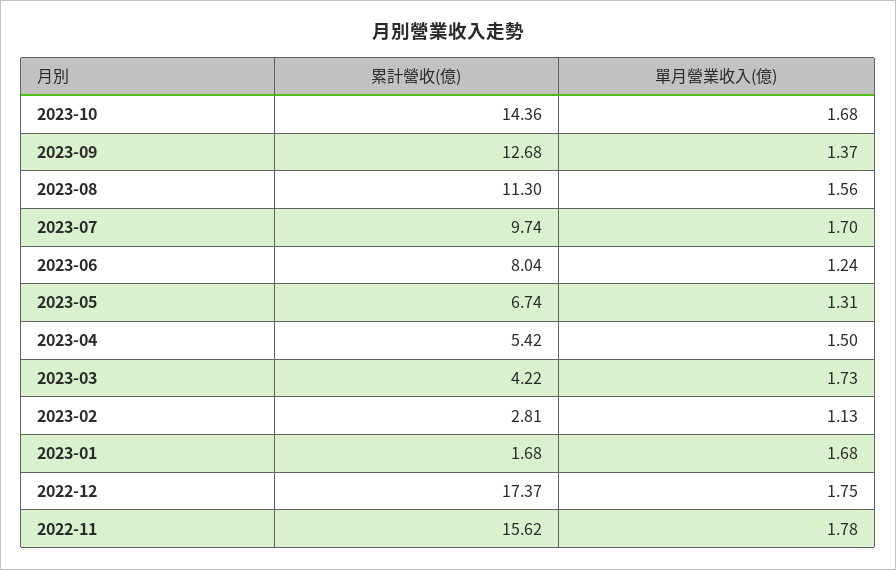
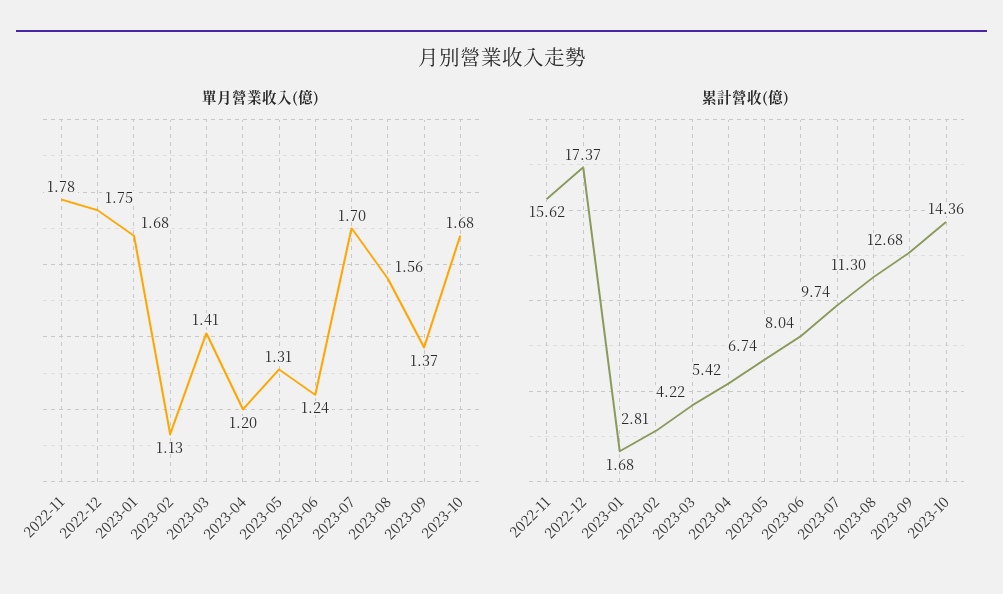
單月營業收入(億), 2023-04: 1.5 -> 1.2
單月營業收入(億), 2023-03: 1.73 -> 1.41

